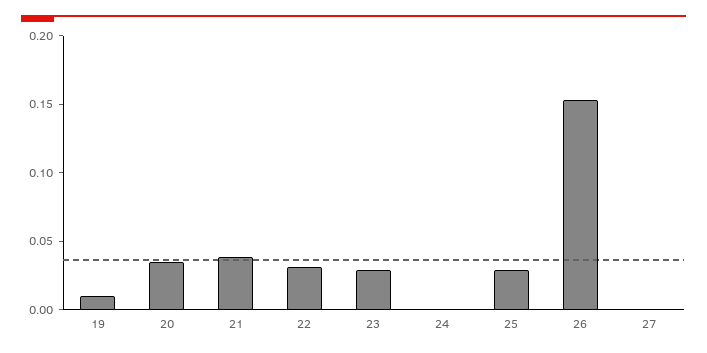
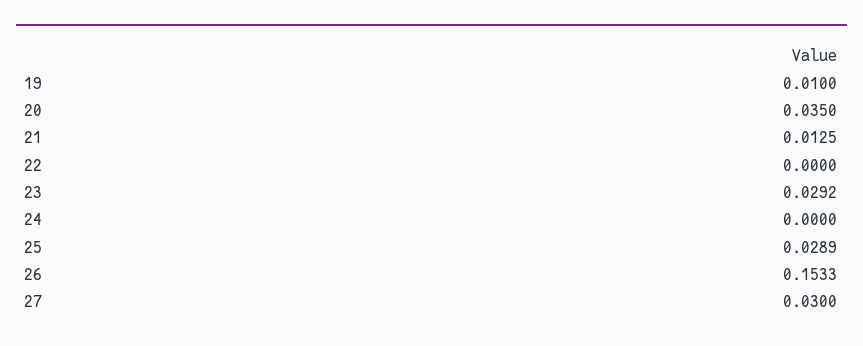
21: 0.04 -> 0.0125
22: 0.03 -> 0
27: 0 -> 0.03

